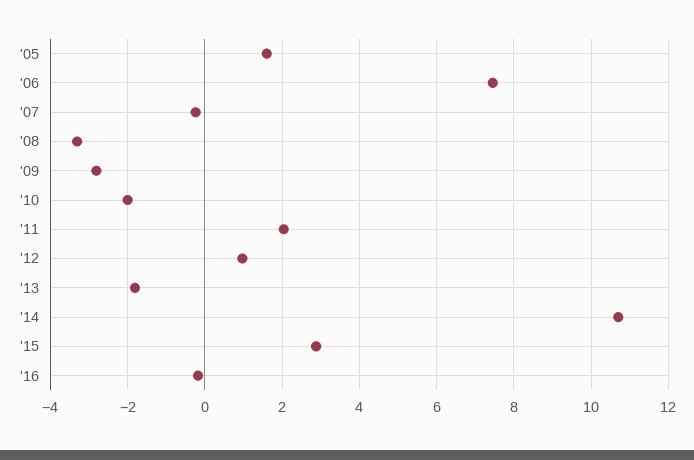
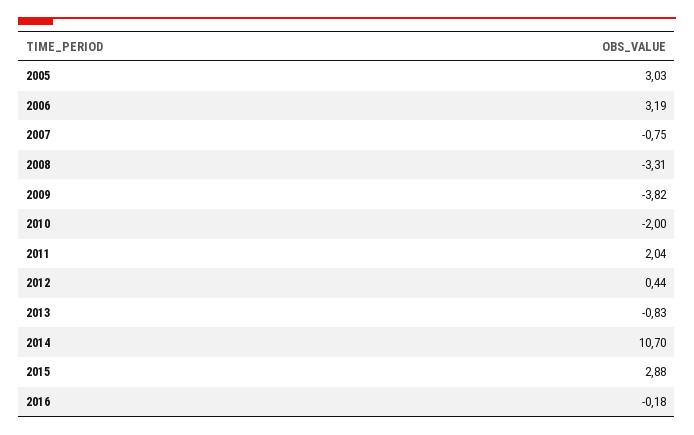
'05: 1.6 -> 3.03
'06: 7.4 -> 3.19
'07: -0.2 -> -0.75
'09: -2.8 -> -3.82
'12: 1 -> 0.44
'13: -1.8 -> -0.83

